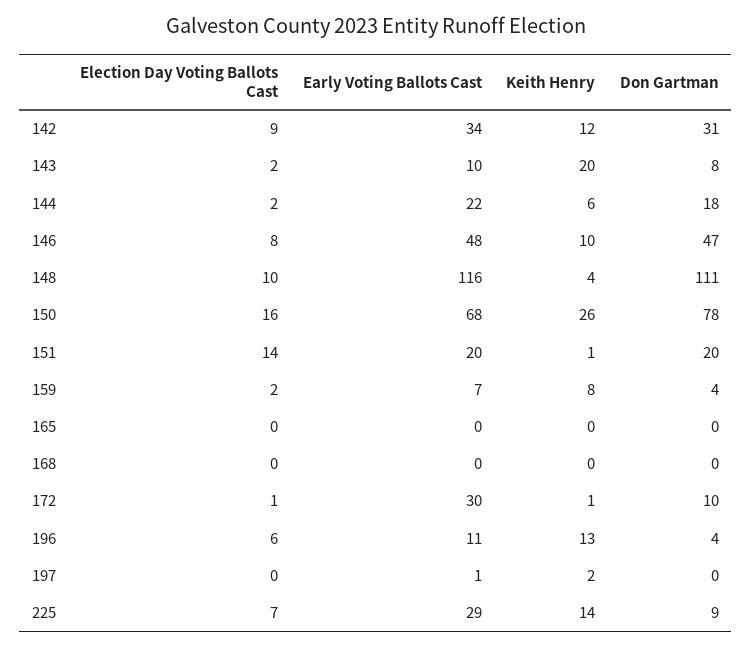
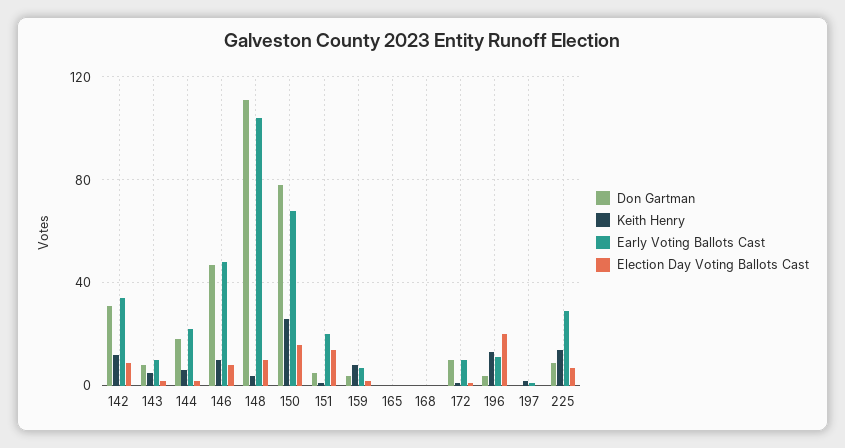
Keith Henry, 143: 20 -> 5
Early Voting Ballots Cast, 148: 116 -> 105
Don Gartman, 151: 20 -> 5
Early Voting Ballots Cast, 172: 30 -> 10
Election Day Voting Ballots Cast, 196: 6 -> 20

